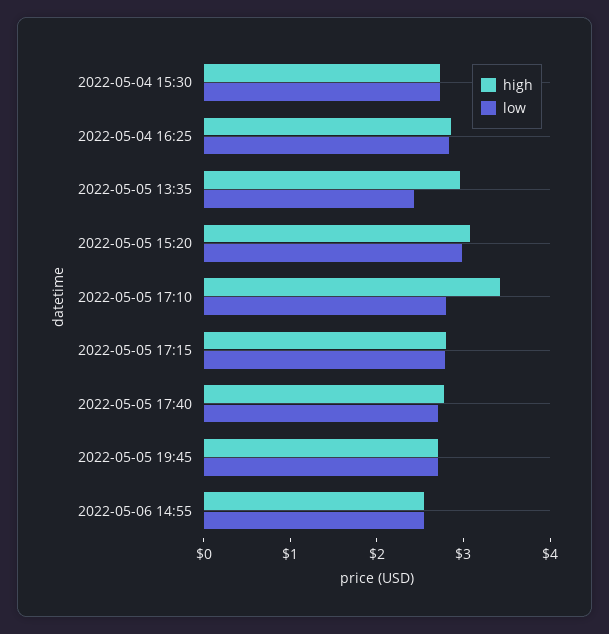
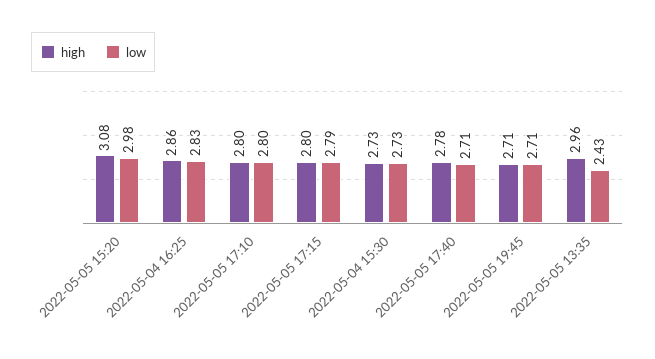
high, 2022-05-05 17:10: 3.4 -> 2.8
high, 2022-05-06 14:55: 2.6 -> none
low, 2022-05-06 14:55: 2.6 -> none

